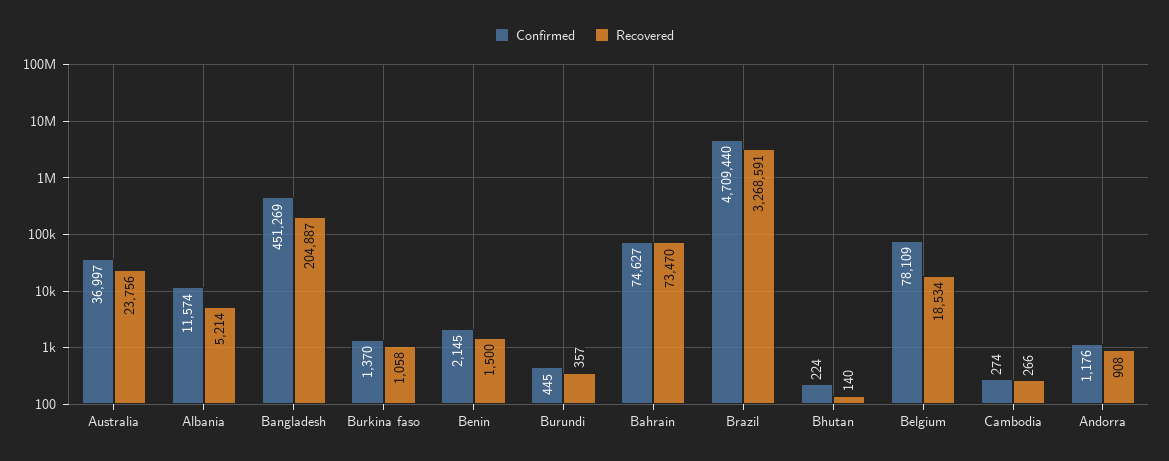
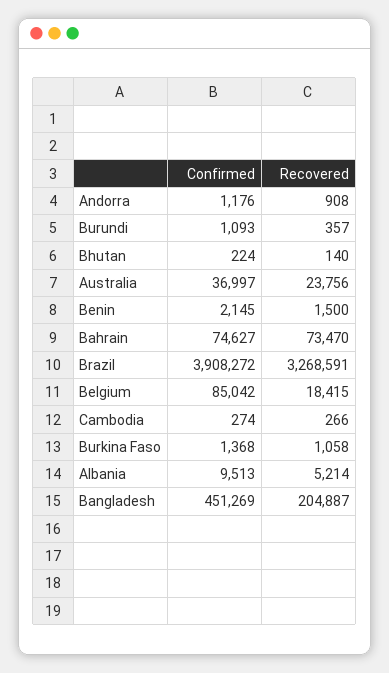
Confirmed, Albania: 11574 -> 9513
Confirmed, Burkina faso: 1370 -> 1368
Confirmed, Burundi: 445 -> 1093
Confirmed, Brazil: 4709440 -> 3908272
Confirmed, Belgium: 78109 -> 85042
Recovered, Belgium: 18534 -> 18415

